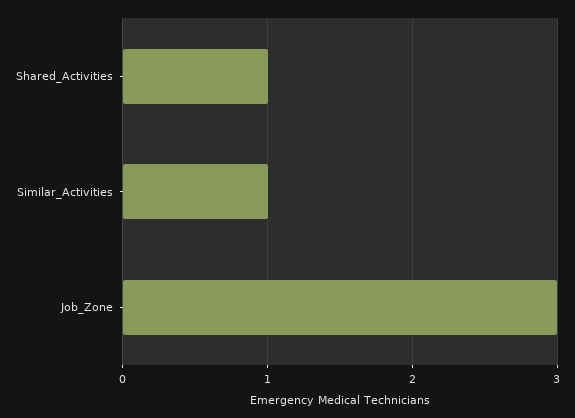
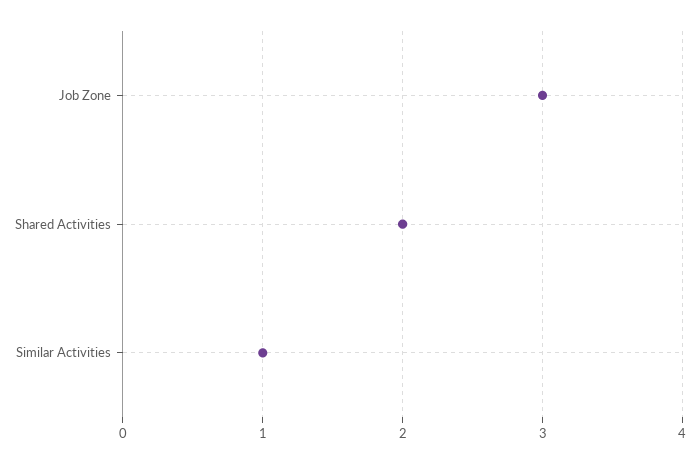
Shared_Activities: 1 -> 2

